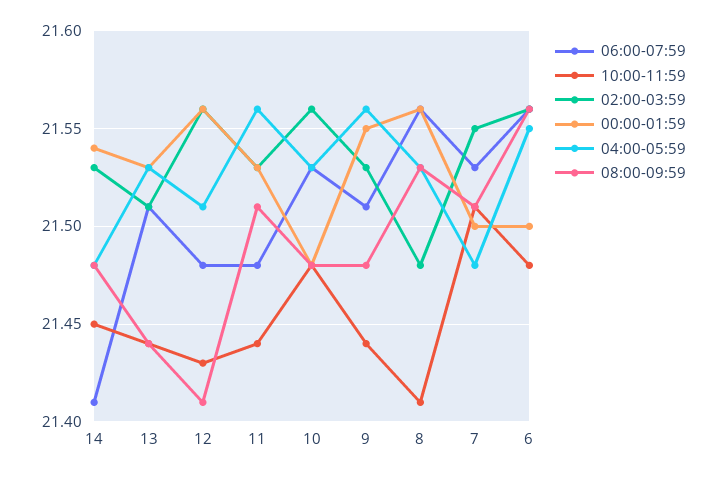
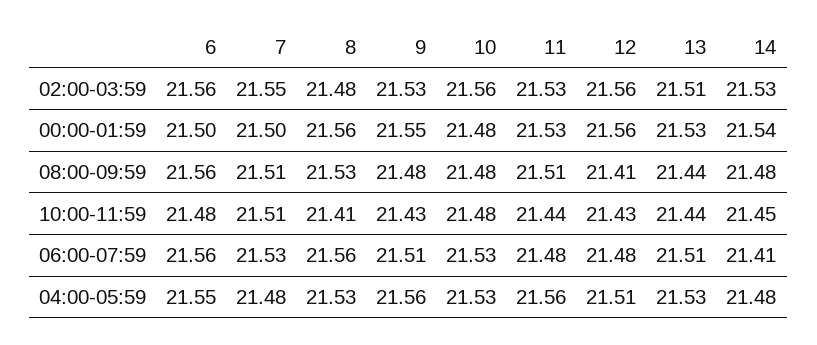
10:00-11:59, 9: 21.44 -> 21.43

